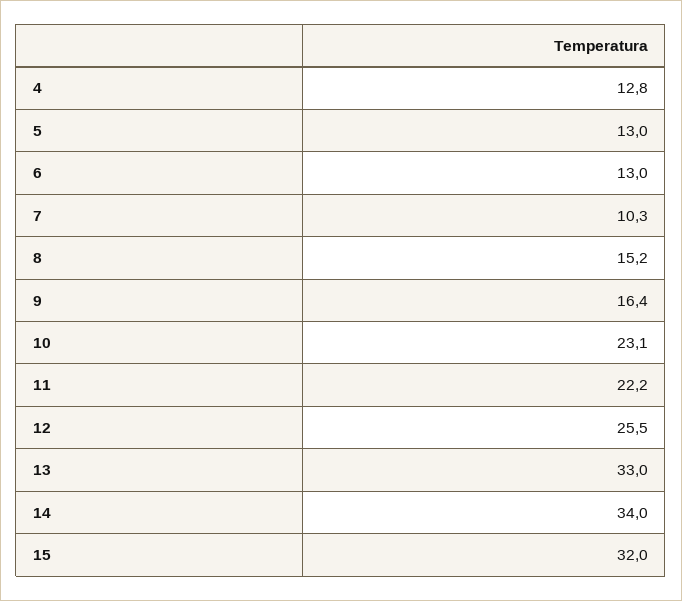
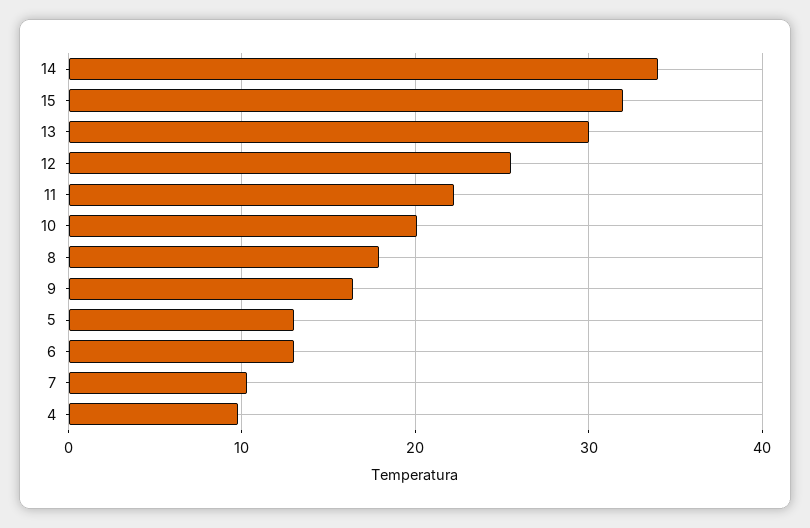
4: 12.8 -> 10
8: 15.2 -> 18
10: 23.1 -> 20
13: 33 -> 30

